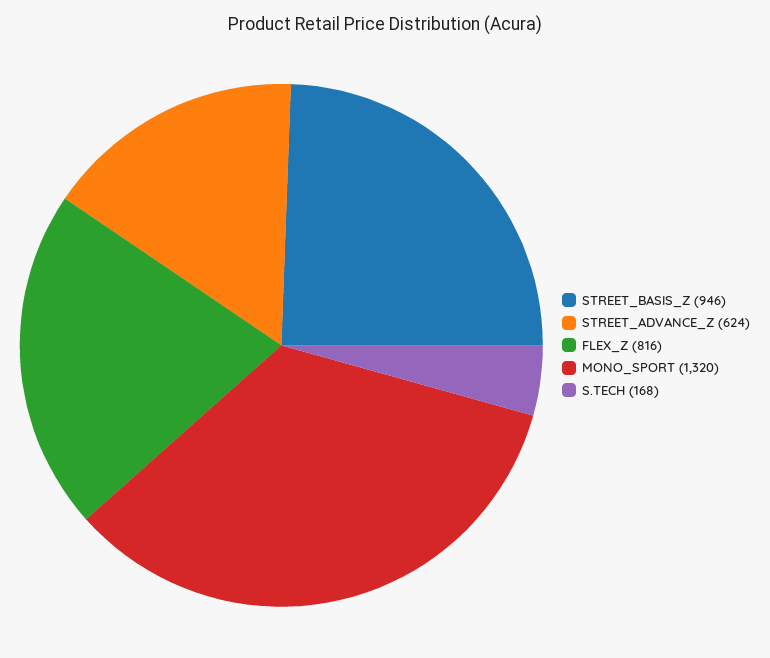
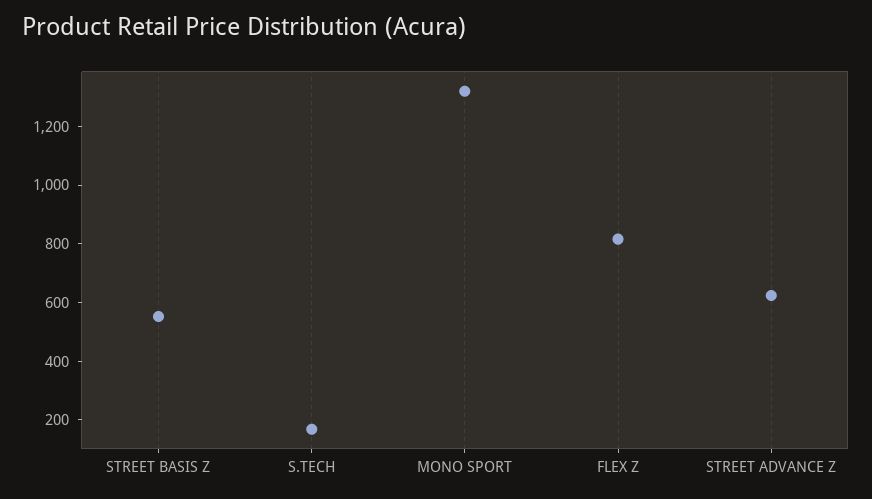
STREET_BASIS_Z: 946 -> 550

